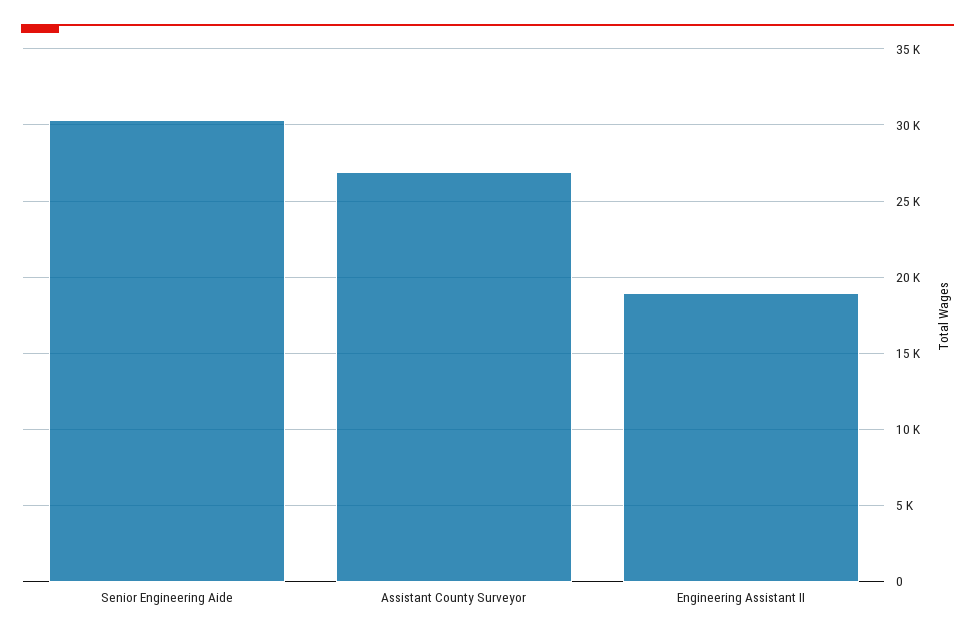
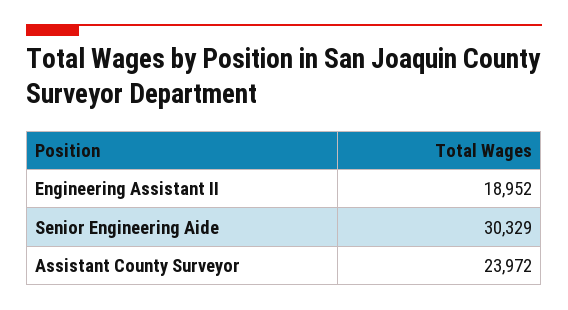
Assistant County Surveyor: 27000 -> 23972

